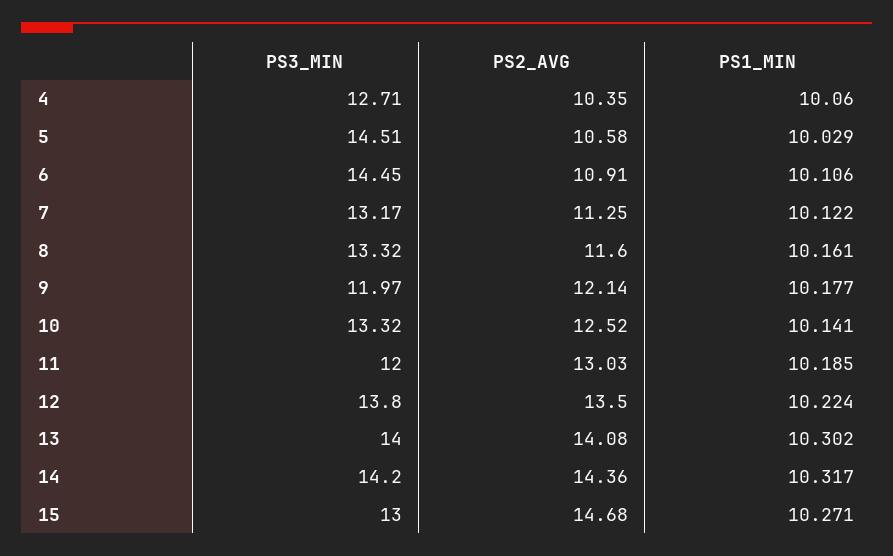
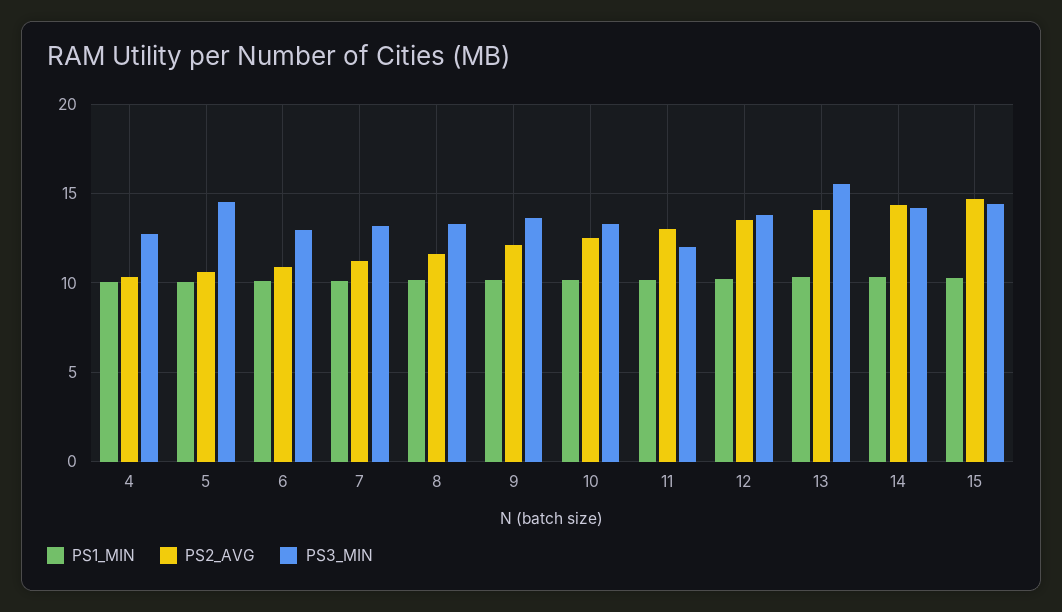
PS3_MIN, 6: 14.45 -> 13
PS3_MIN, 9: 11.97 -> 13.5
PS3_MIN, 13: 14 -> 15.5
PS3_MIN, 15: 13 -> 14.5

